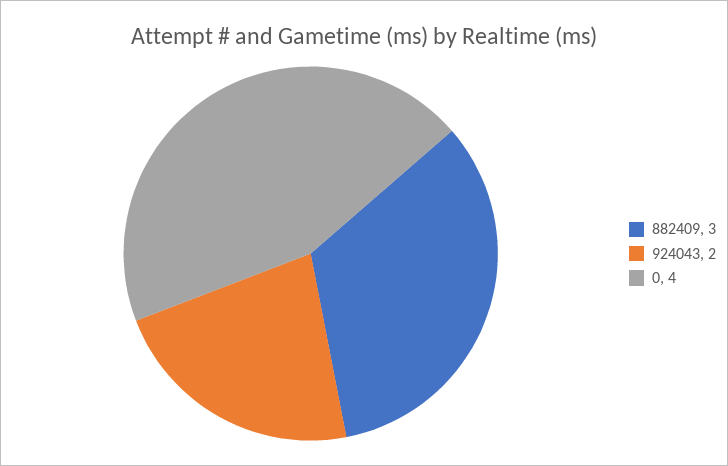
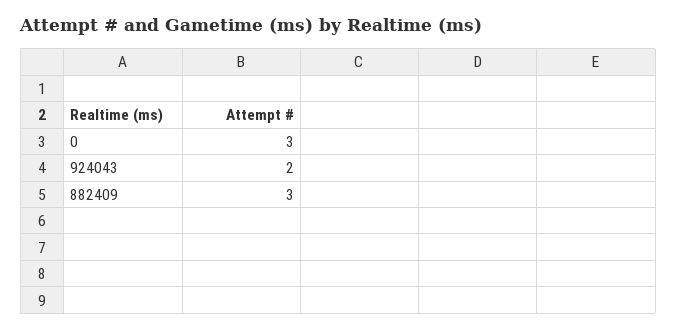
0: 4 -> 3

